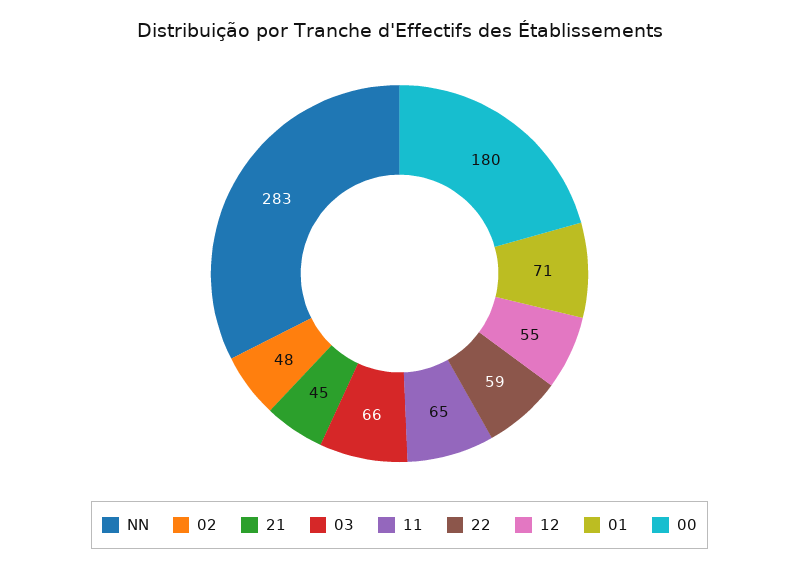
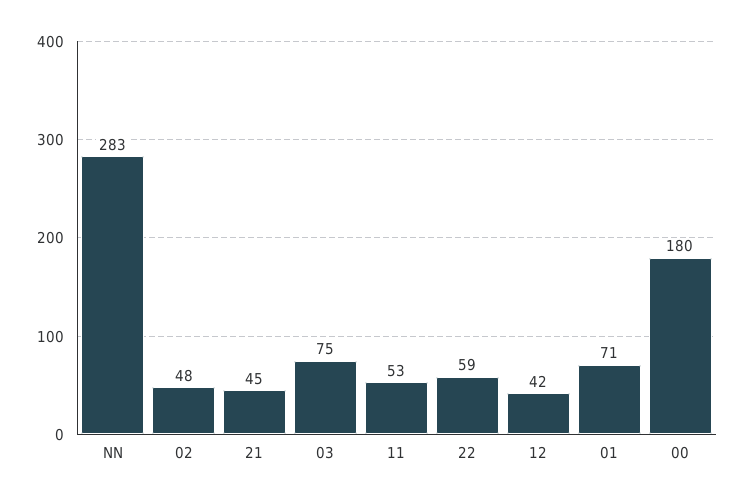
03: 66 -> 75
11: 65 -> 53
12: 55 -> 42

